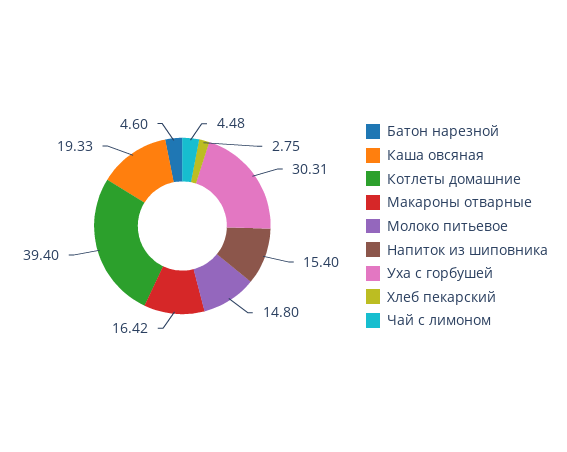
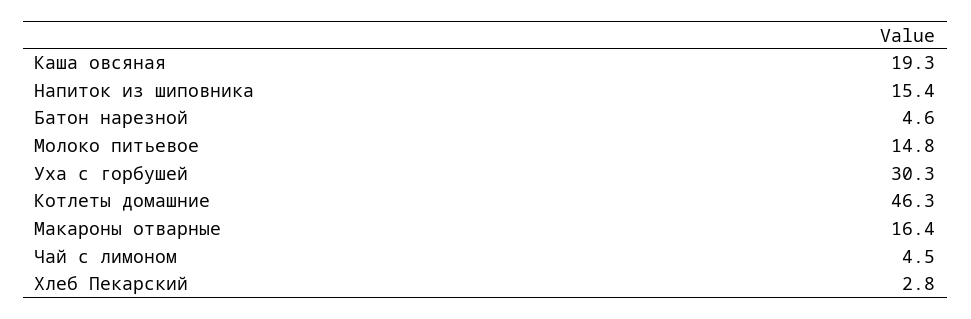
Котлеты домашние: 39.4 -> 46.3

